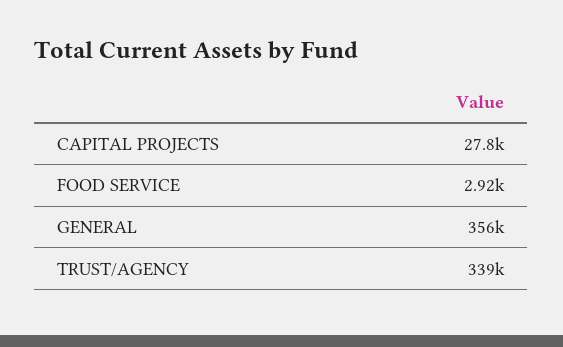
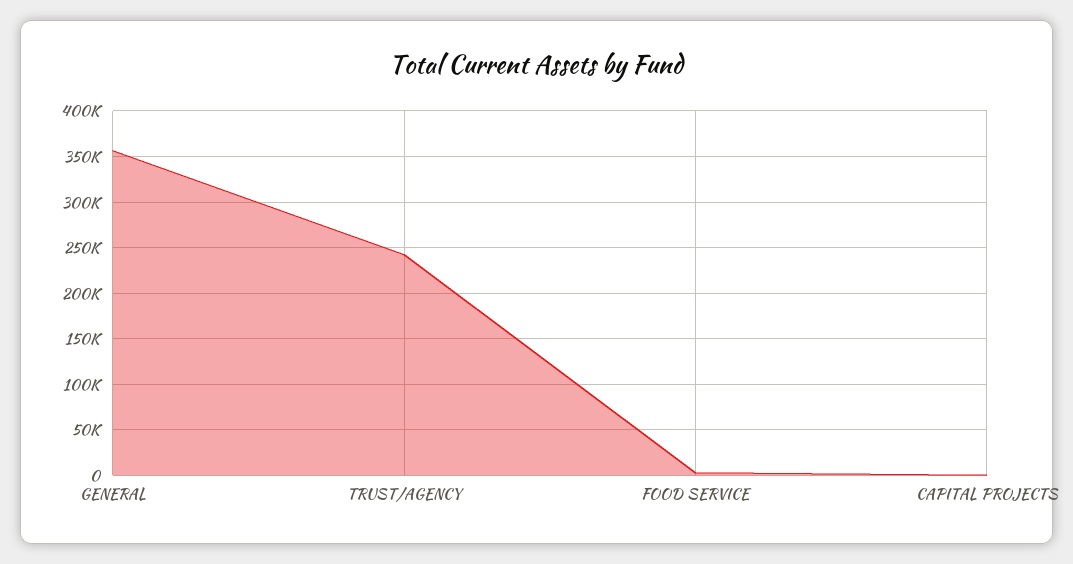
CAPITAL PROJECTS: 27800 -> 0
TRUST/AGENCY: 339000 -> 240000

